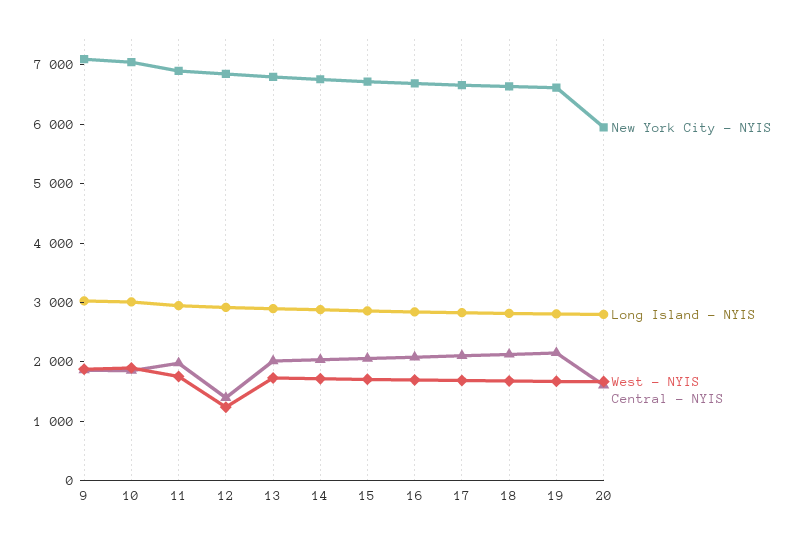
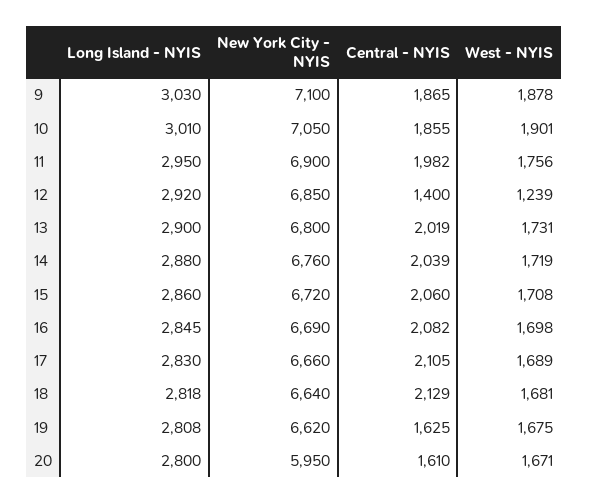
Central - NYIS, 19: 2200 -> 1625

